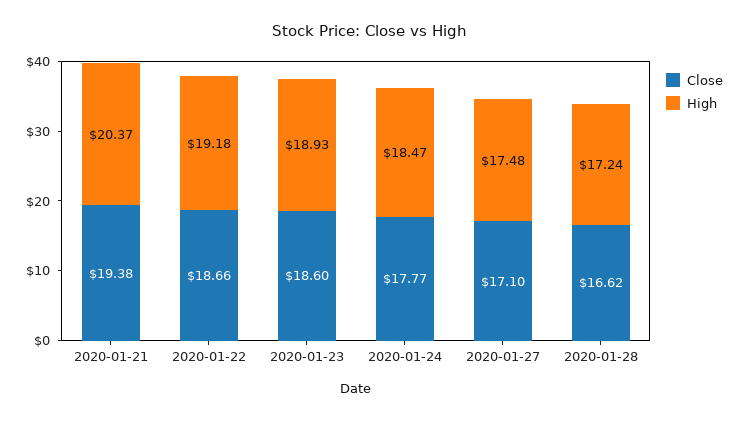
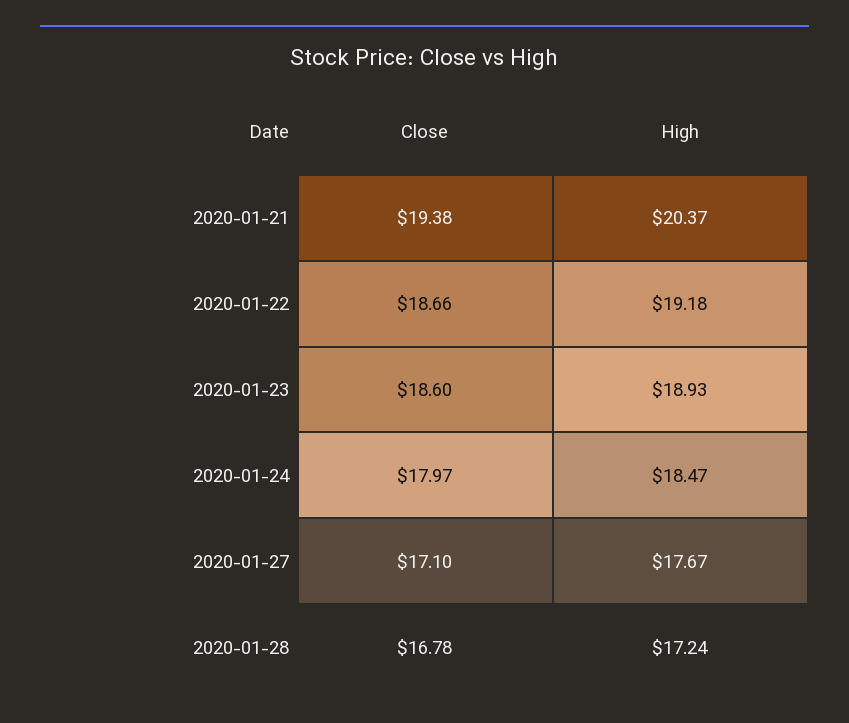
Close, 2020-01-24: 17.77 -> 17.97
High, 2020-01-27: 17.48 -> 17.67
Close, 2020-01-28: 16.62 -> 16.78

